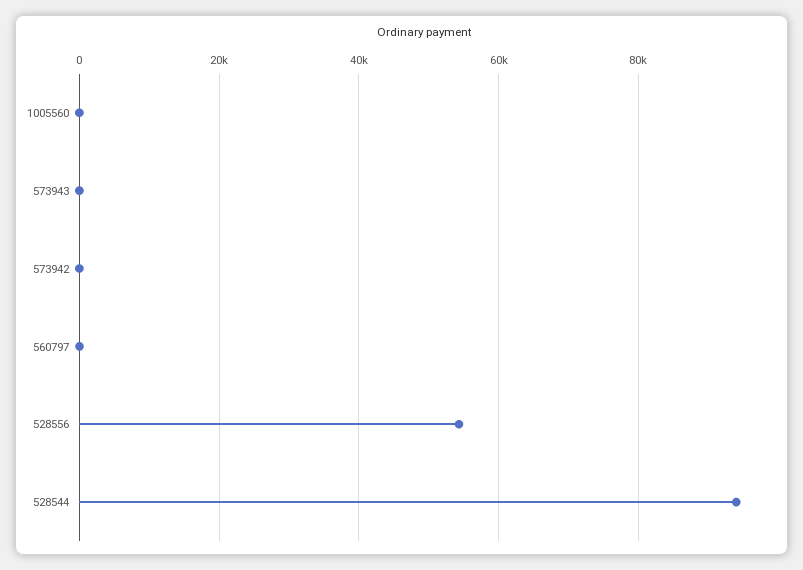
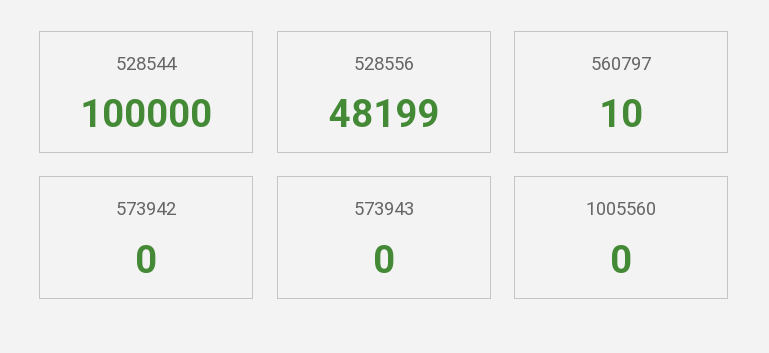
528556: 54000 -> 48199
528544: 94000 -> 100000

